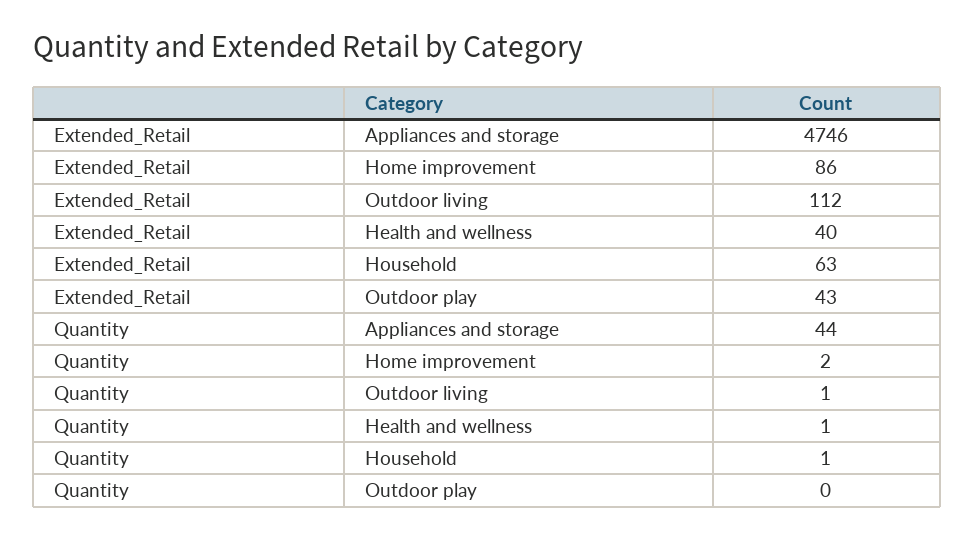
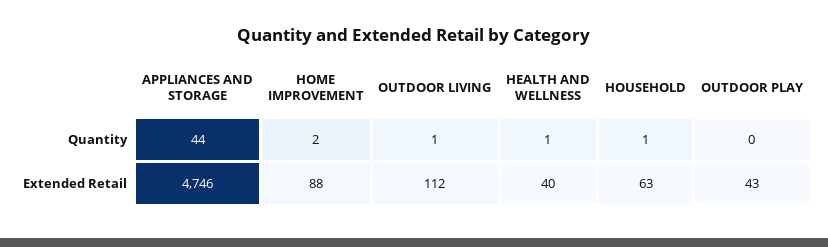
Extended_Retail, Home improvement: 86 -> 88

